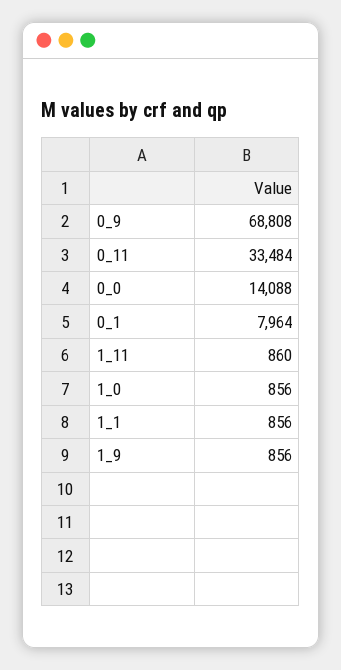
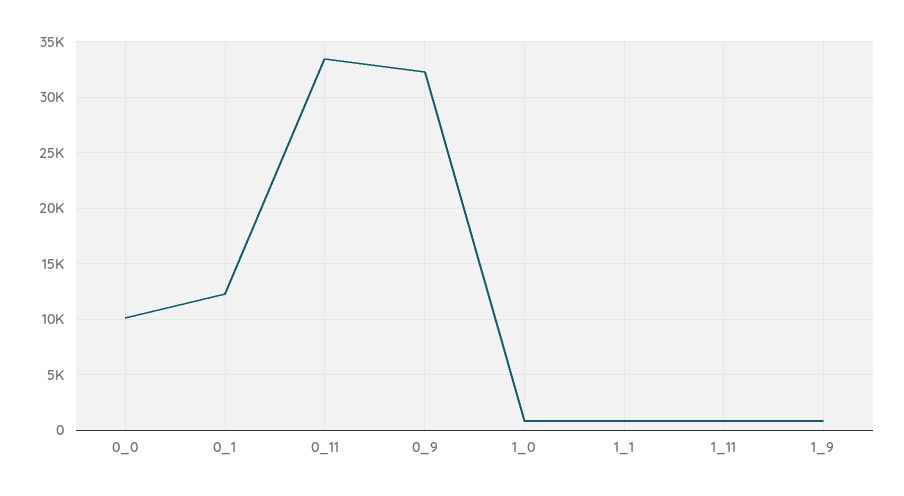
0_9: 68808 -> 32000
0_0: 14088 -> 10000
0_1: 7964 -> 12000

